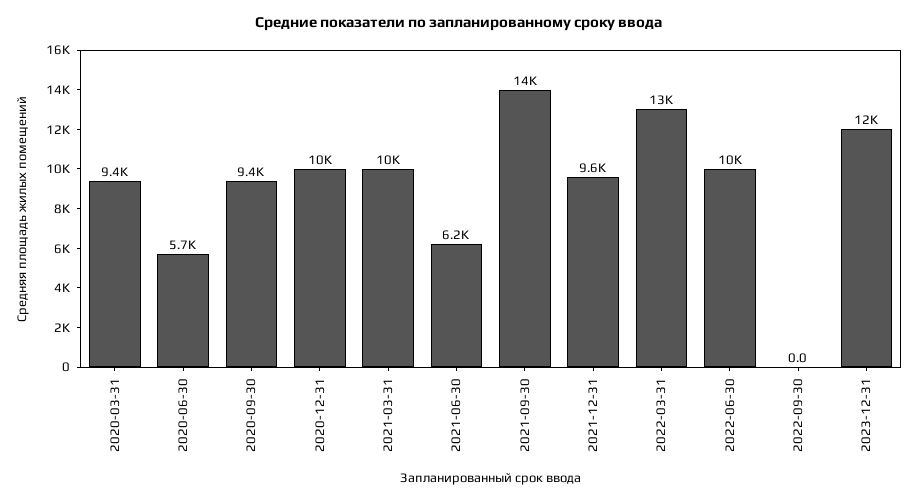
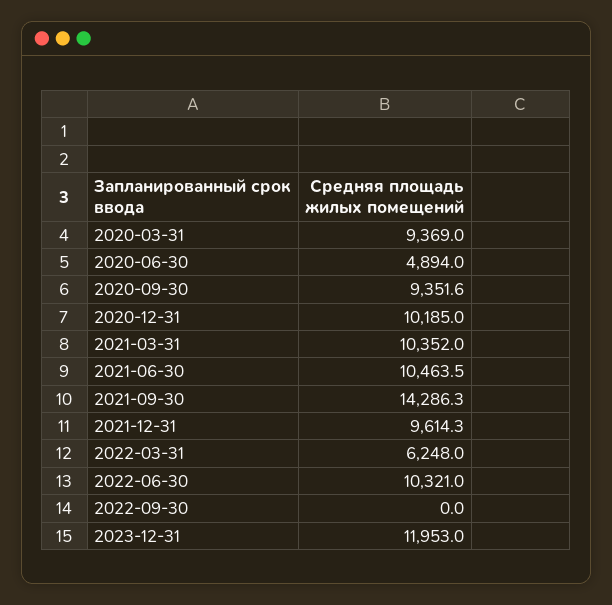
2020-06-30: 5700 -> 4894
2021-06-30: 6200 -> 10463.5
2022-03-31: 13000 -> 6248

